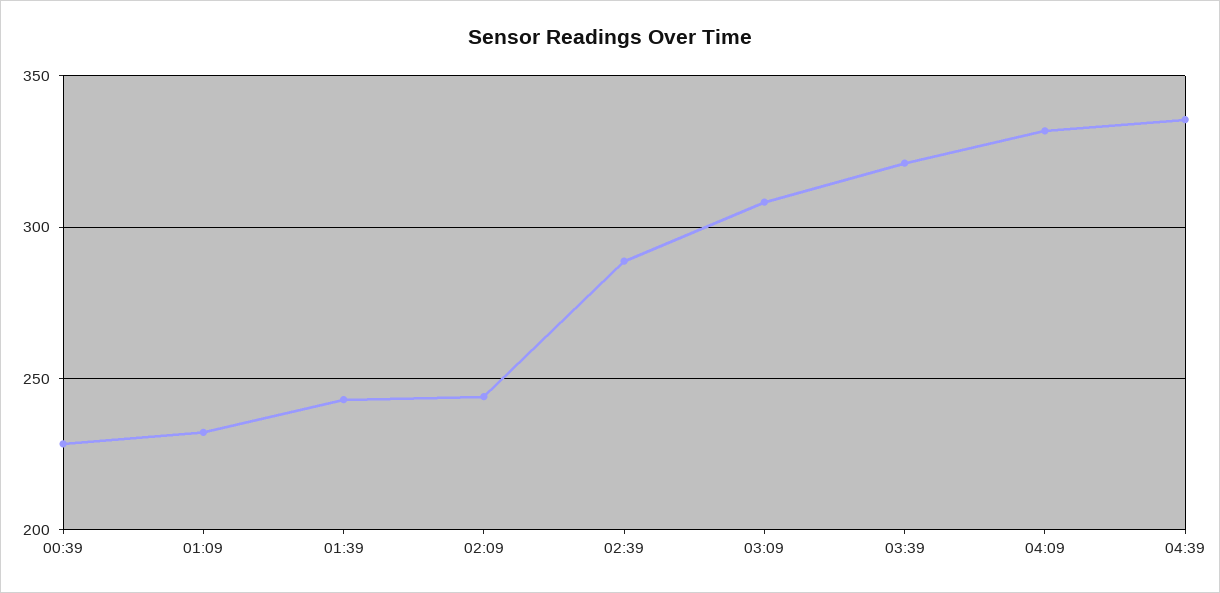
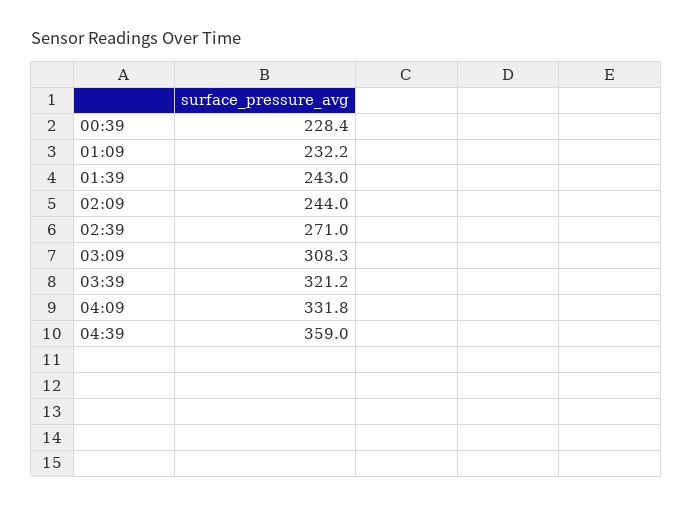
02:39: 290 -> 271
04:39: 335 -> 359

